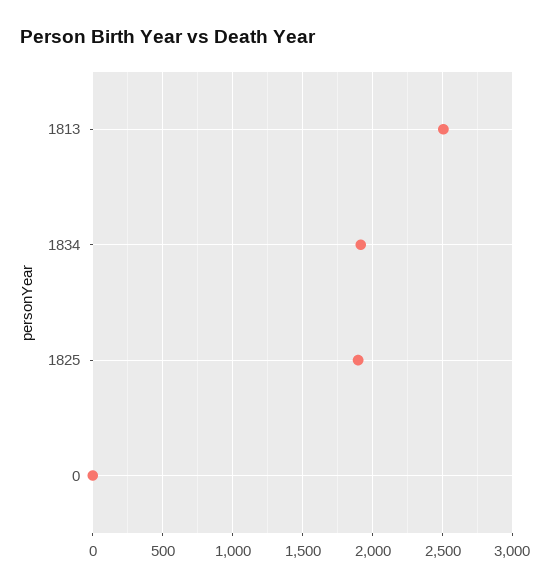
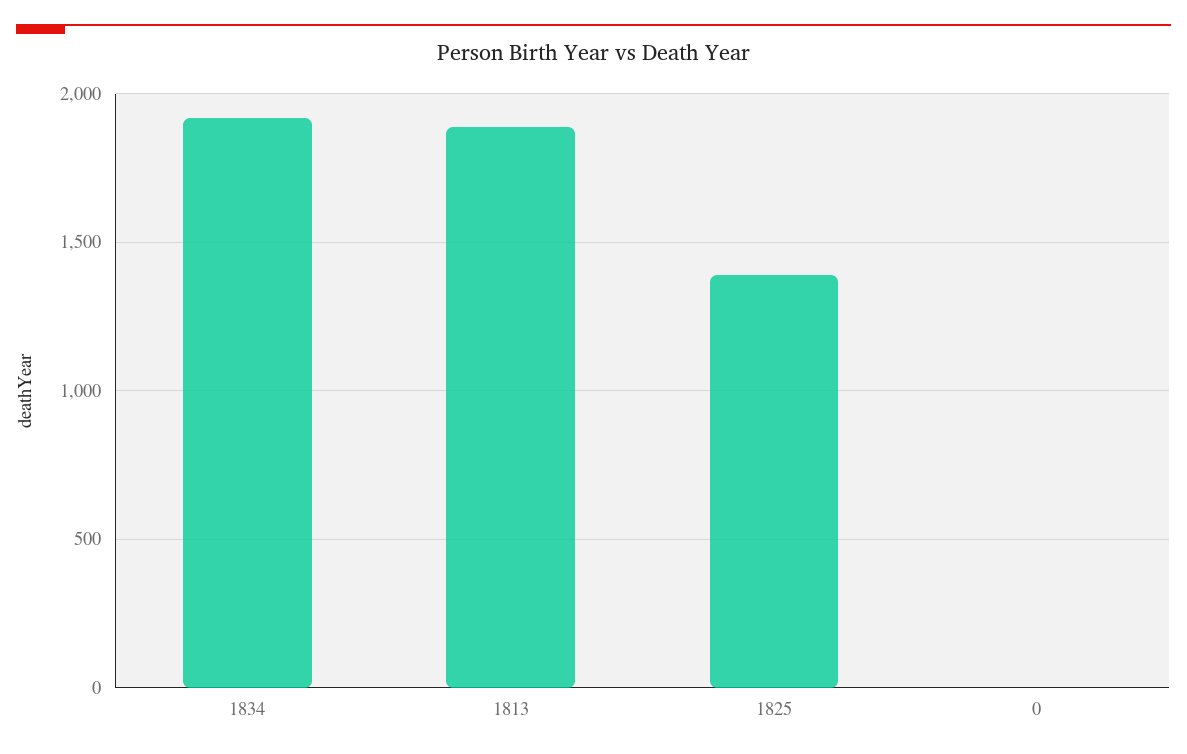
1813: 2500 -> 1900
1825: 1900 -> 1400

